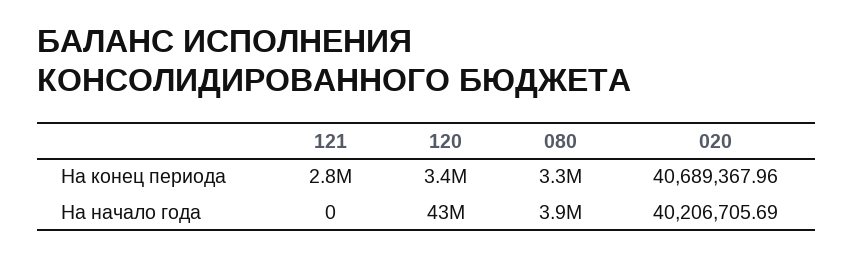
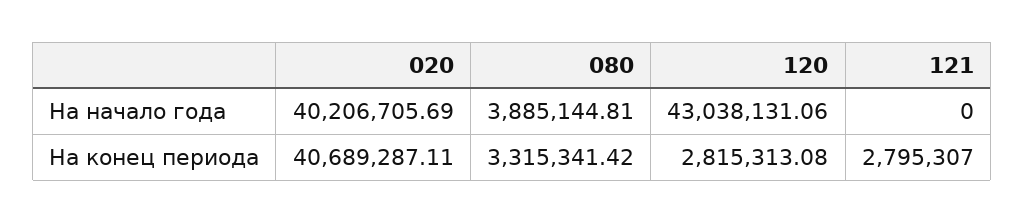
120, На конец периода: 3400000 -> 2815313.08
020, На конец периода: 40689367.96 -> 40689287.11

